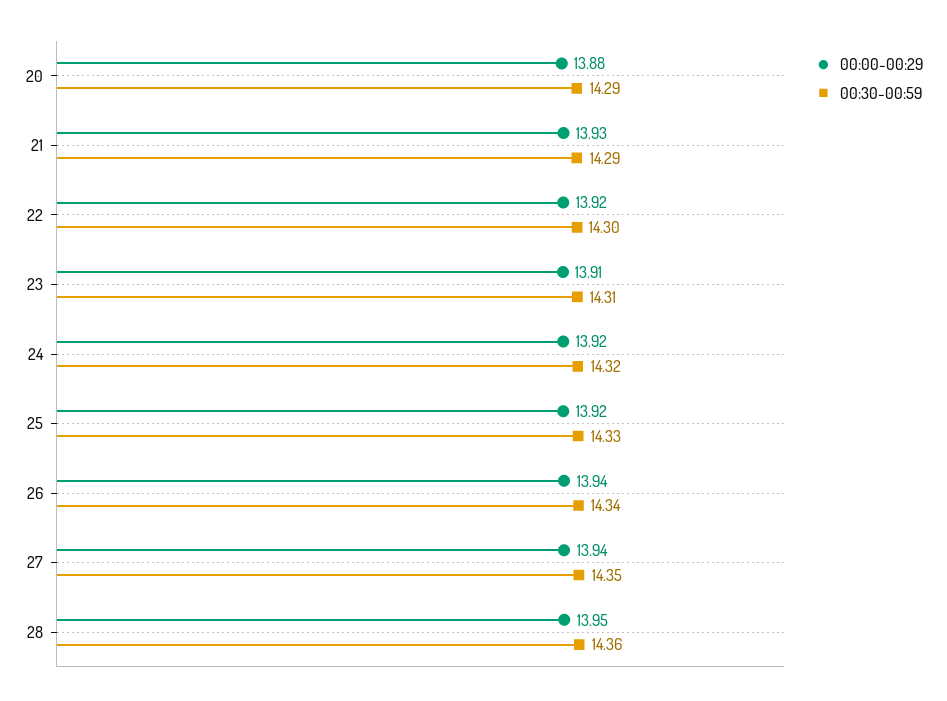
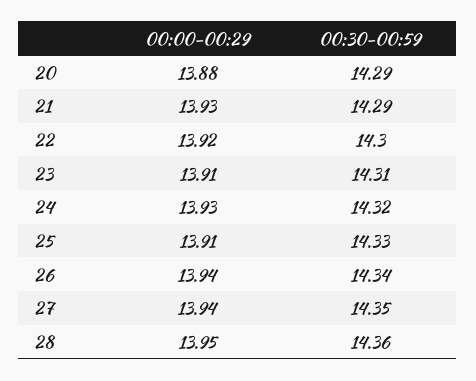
00:00-00:29, 24: 13.92 -> 13.93
00:00-00:29, 25: 13.92 -> 13.91

